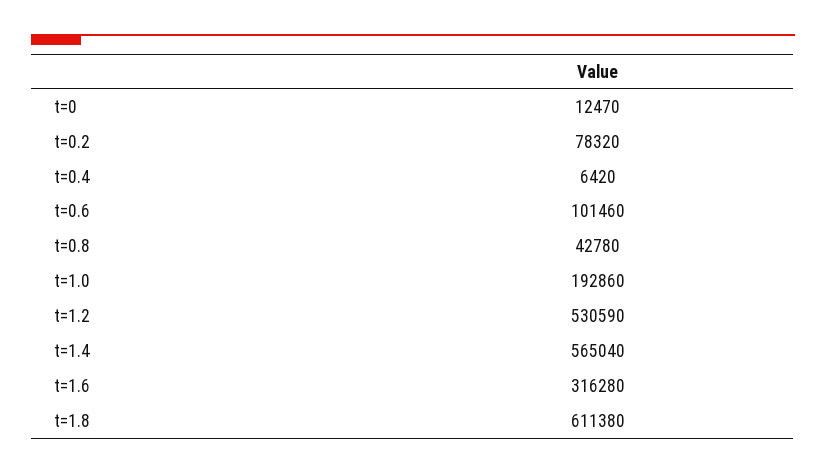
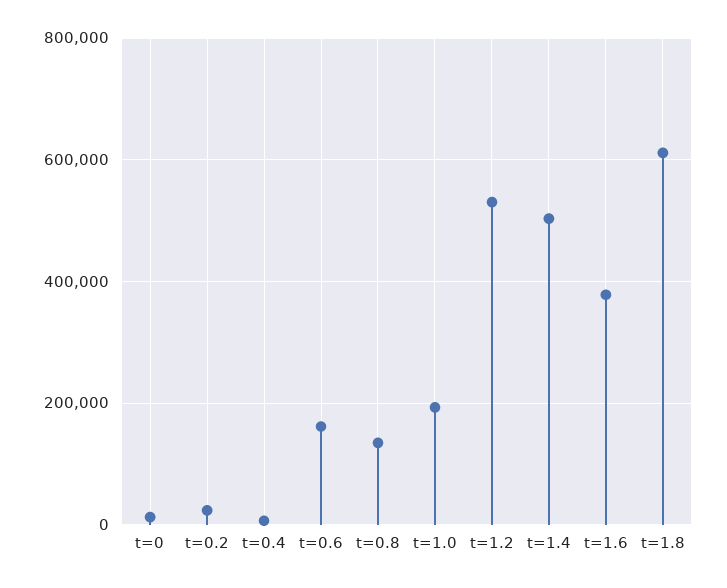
t=0.2: 78320 -> 20000
t=0.6: 101460 -> 160000
t=0.8: 42780 -> 140000
t=1.4: 565040 -> 500000
t=1.6: 316280 -> 380000

